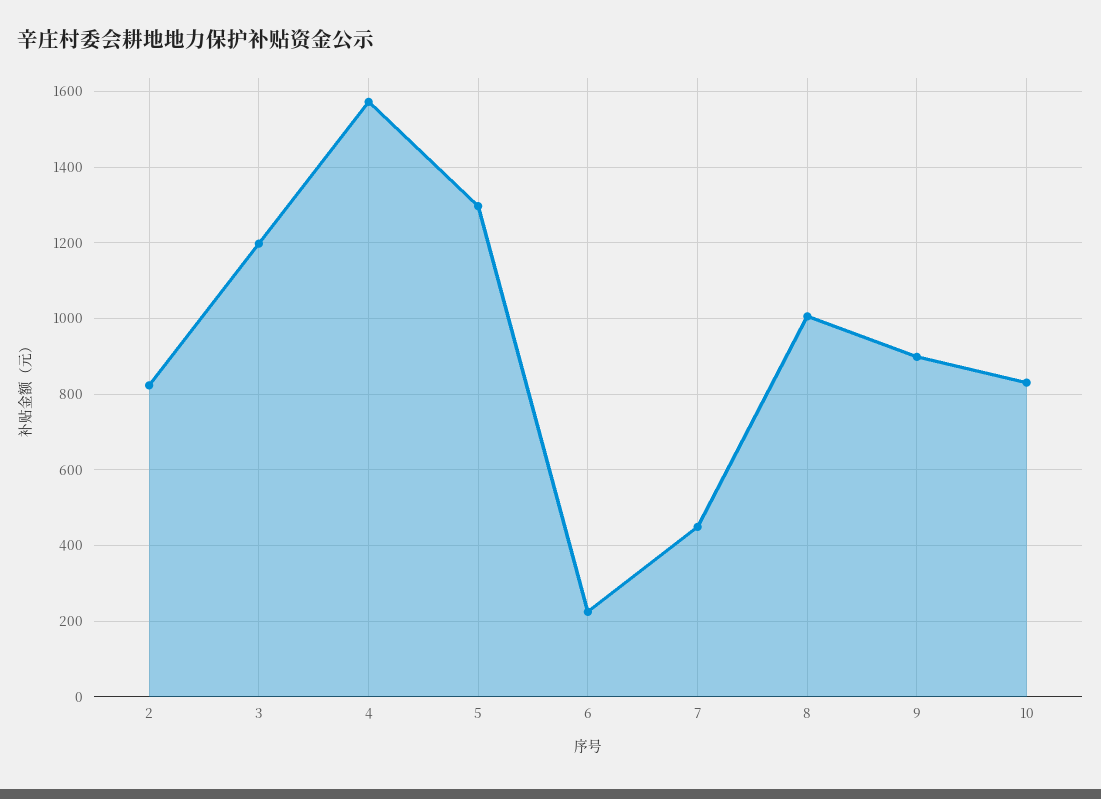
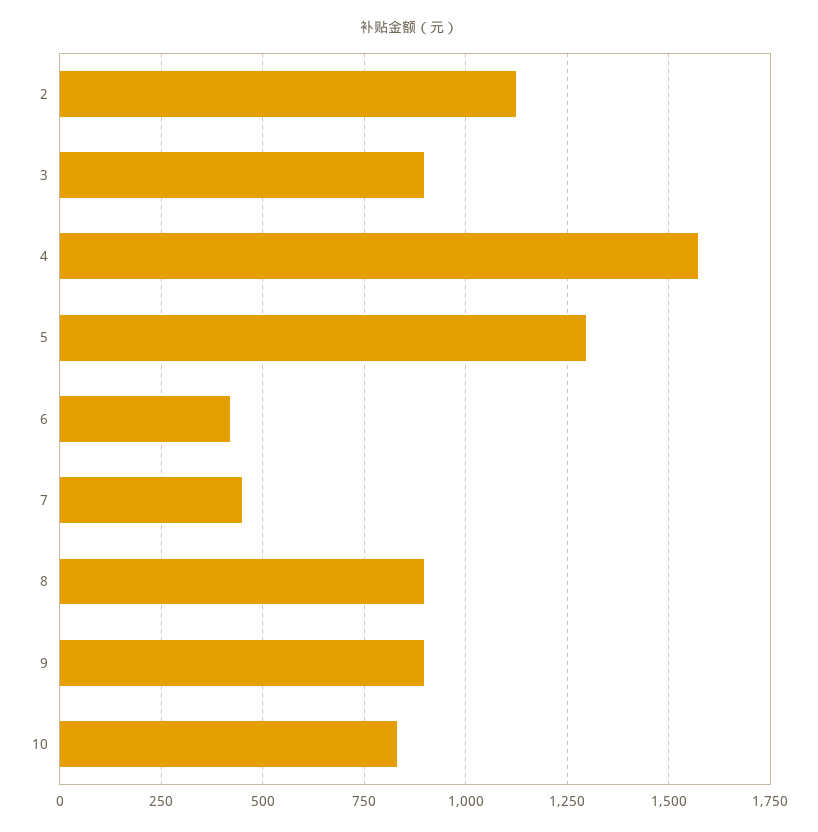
2: 820 -> 1125
3: 1200 -> 900
6: 220 -> 425
8: 1000 -> 900

